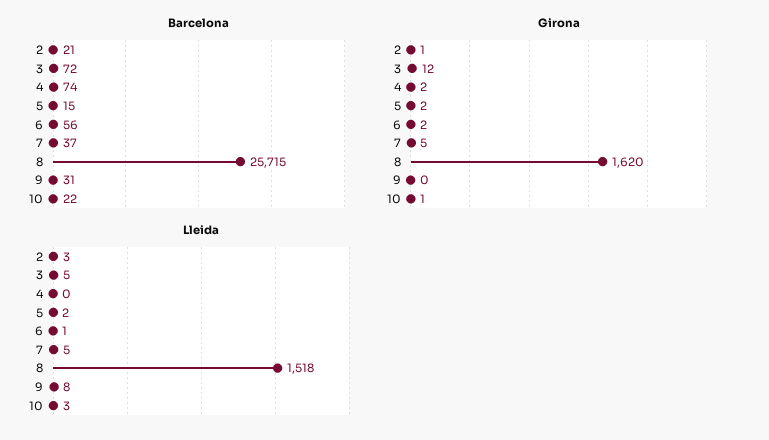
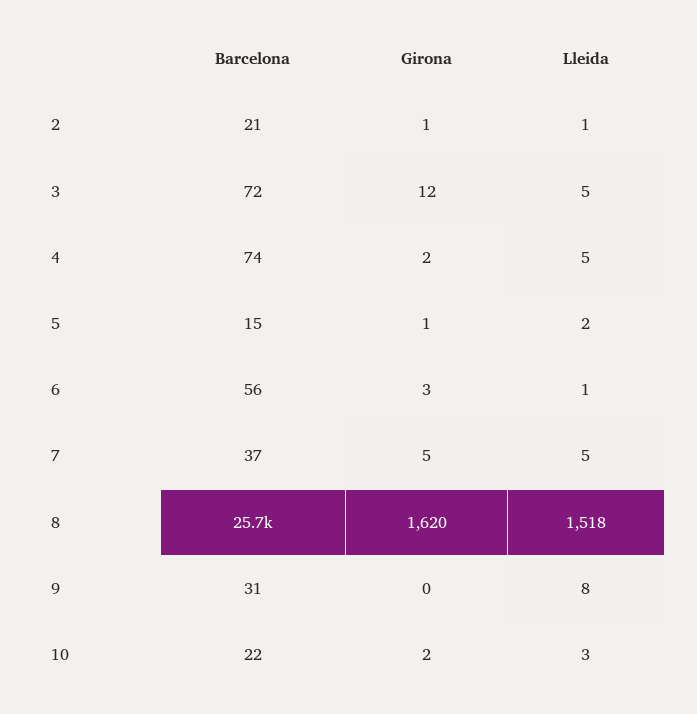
Girona, 5: 2 -> 1
Girona, 6: 2 -> 3
Girona, 10: 1 -> 2
Lleida, 2: 3 -> 1
Lleida, 4: 0 -> 5

